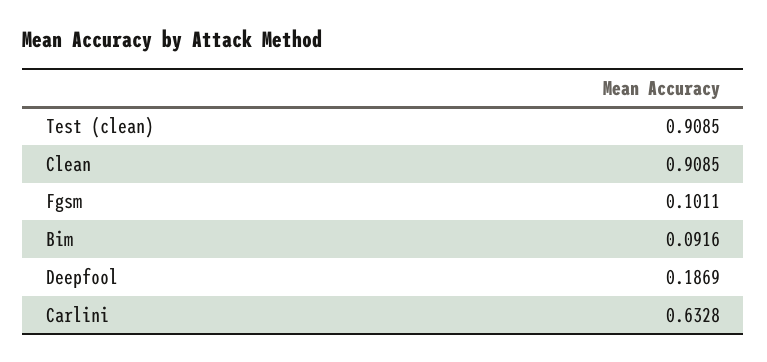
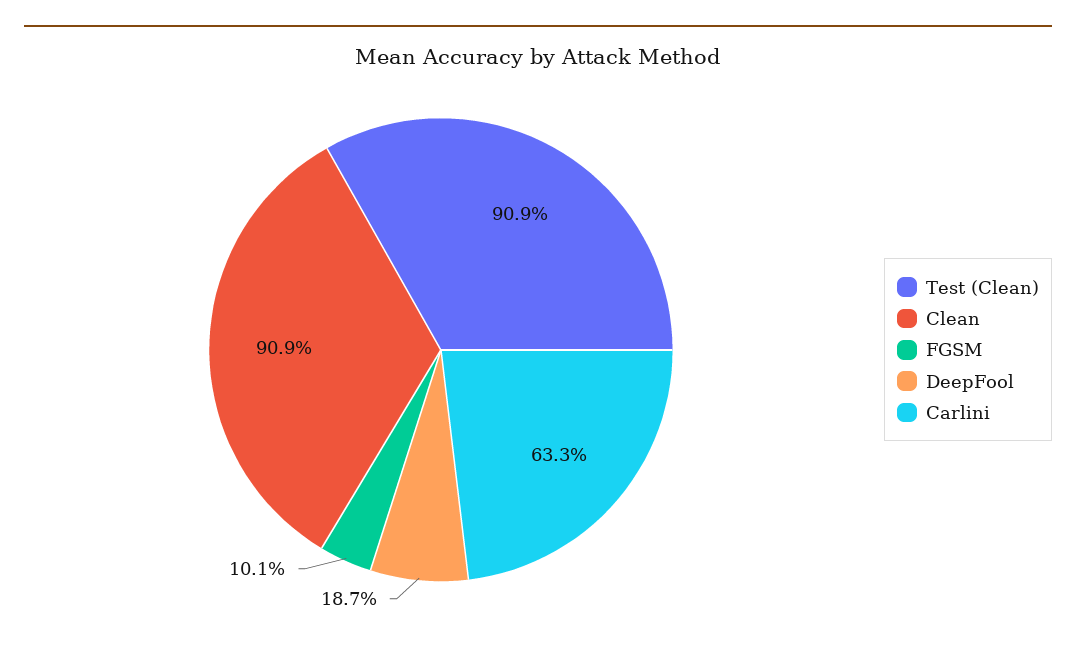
Bim: 0.0916 -> none

